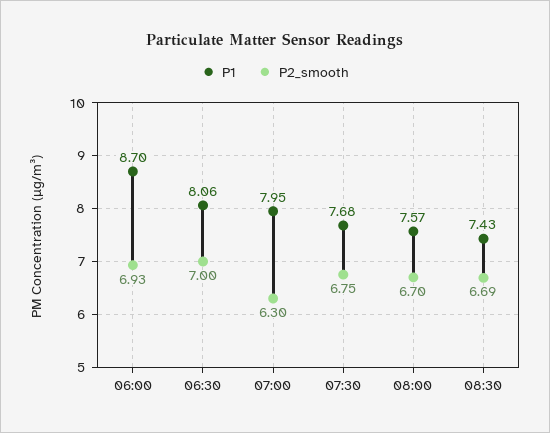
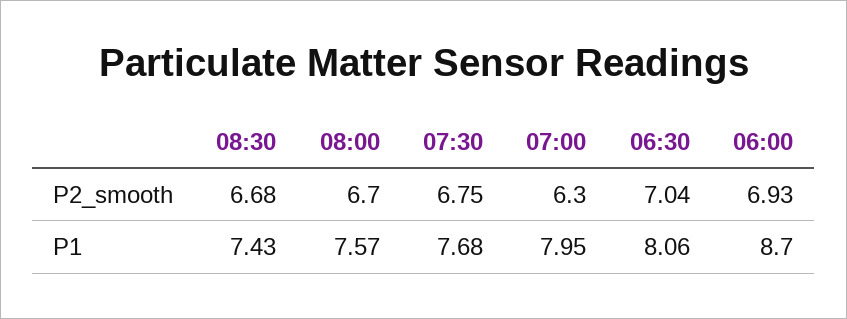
P2_smooth, 06:30: 7 -> 7.04
P2_smooth, 08:30: 6.69 -> 6.68

